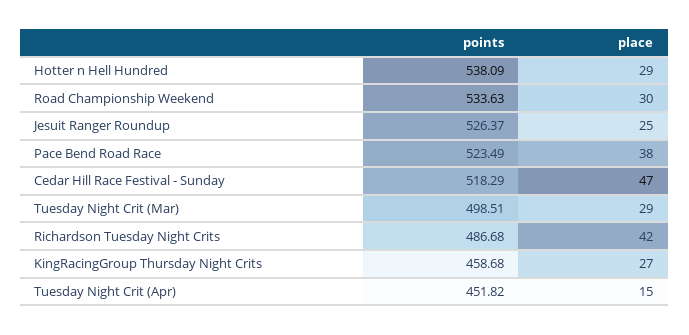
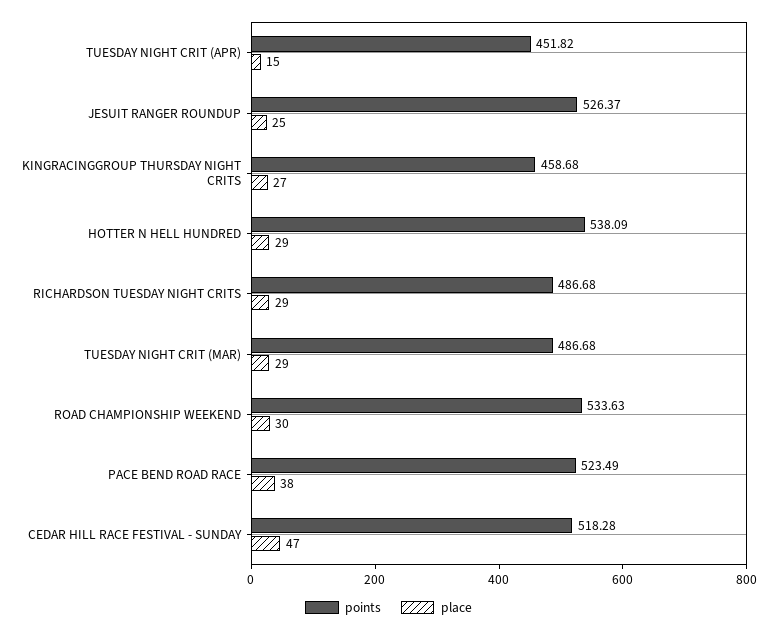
points, Cedar Hill Race Festival - Sunday: 518.29 -> 518.28
points, Tuesday Night Crit (Mar): 498.51 -> 486.68
place, Richardson Tuesday Night Crits: 42 -> 29

